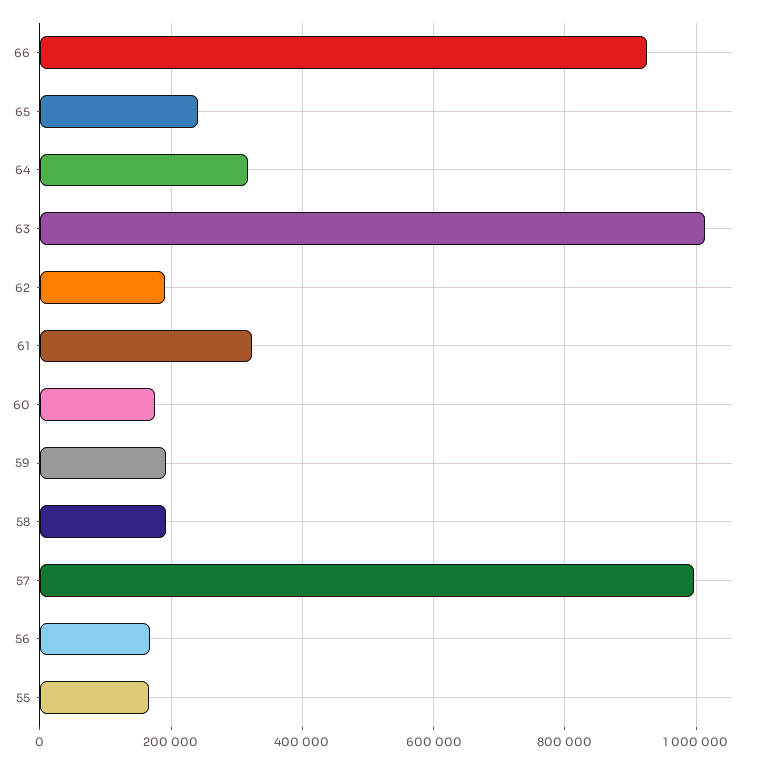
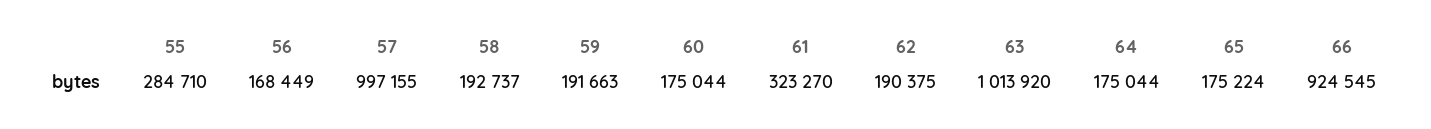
65: 240000 -> 175224
64: 320000 -> 175044
55: 160000 -> 284710

